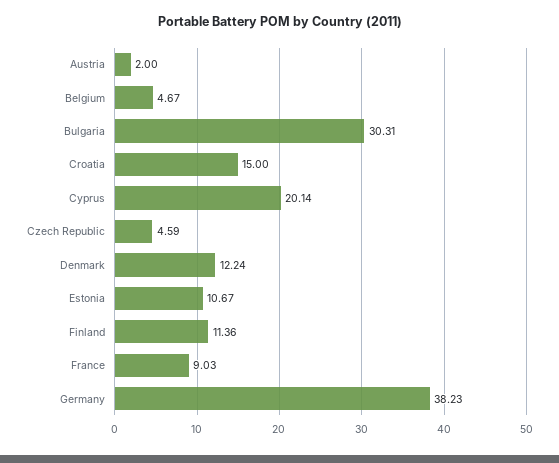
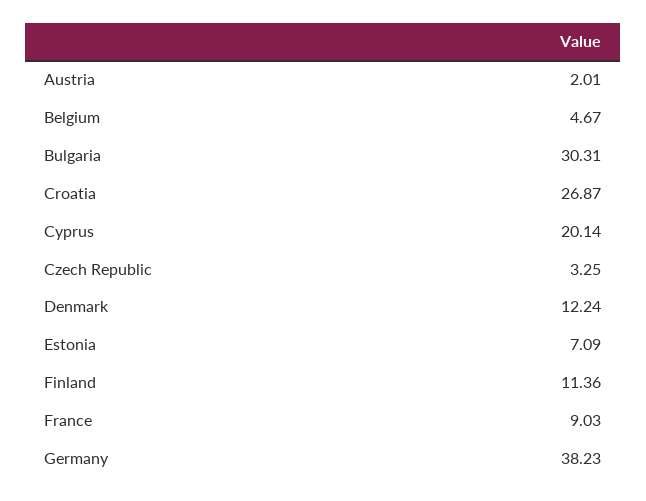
Austria: 2 -> 2.01
Croatia: 15 -> 26.87
Czech Republic: 4.59 -> 3.25
Estonia: 10.67 -> 7.09

